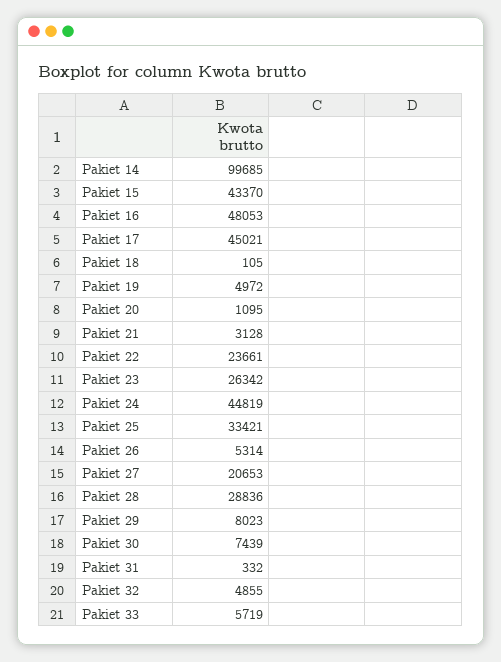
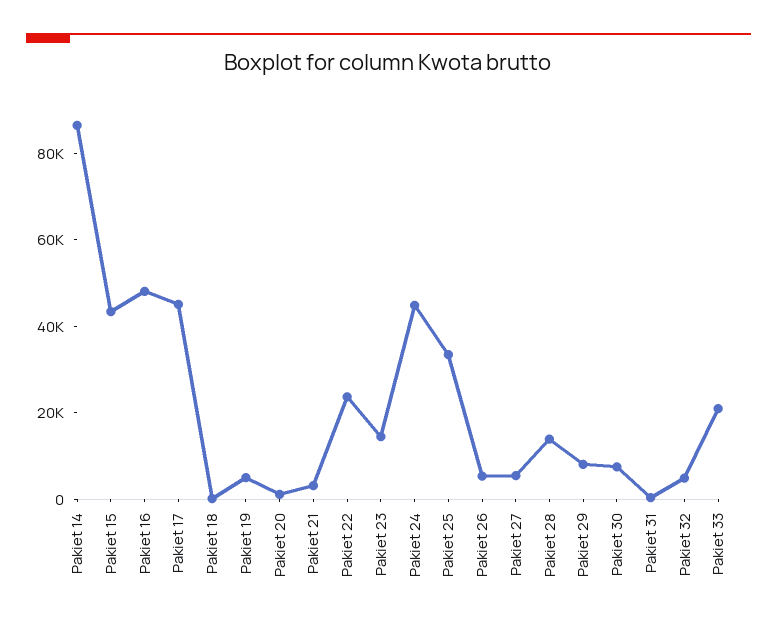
Pakiet 14: 99685 -> 85000
Pakiet 23: 26342 -> 15000
Pakiet 27: 20653 -> 5000
Pakiet 28: 28836 -> 15000
Pakiet 33: 5719 -> 20000

